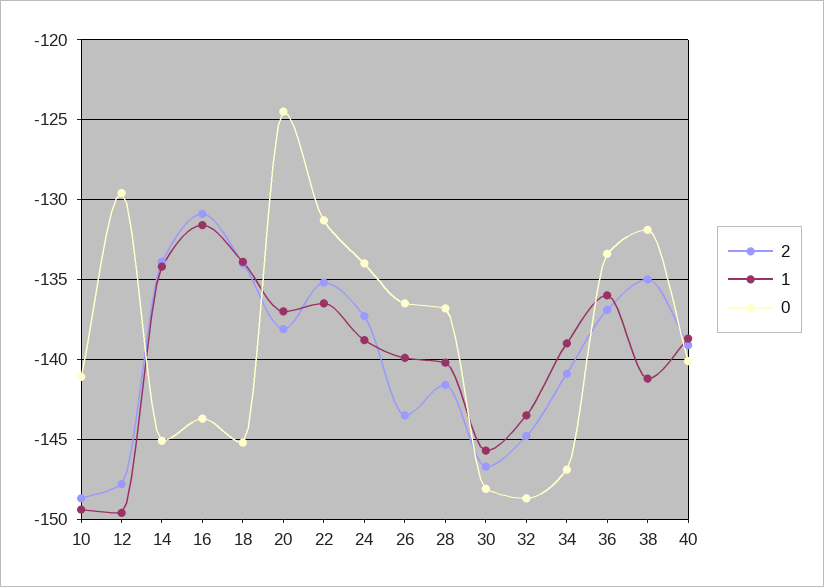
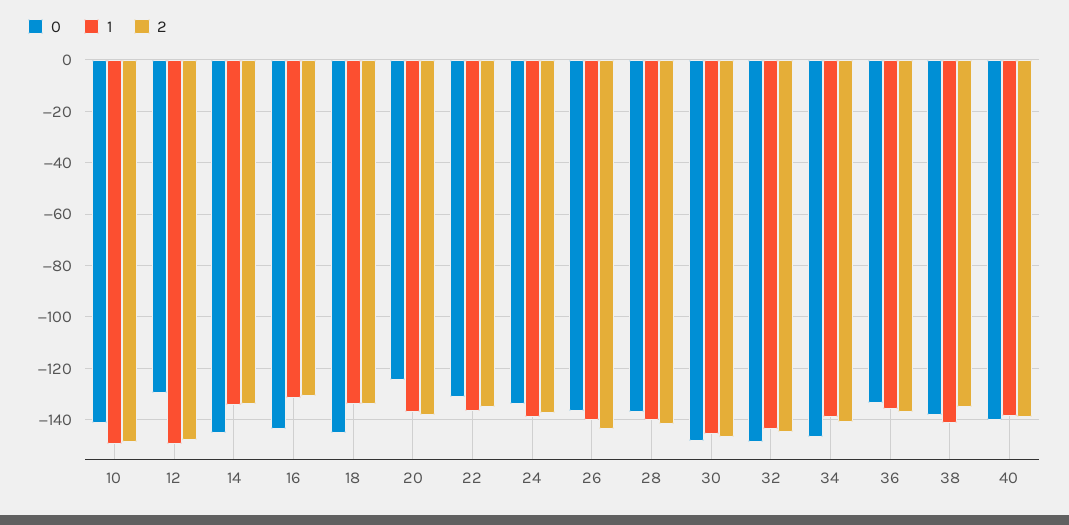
0, 38: -132 -> -137.5

